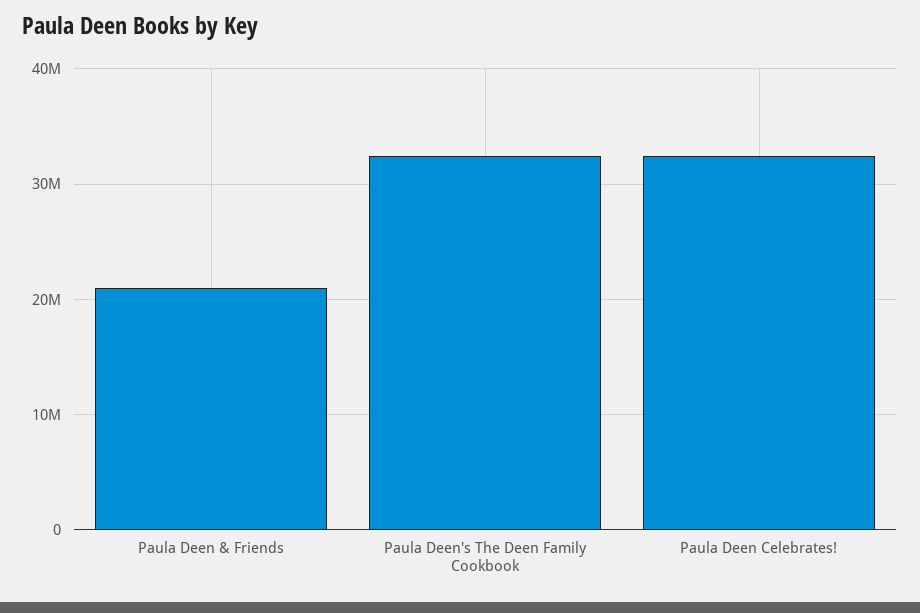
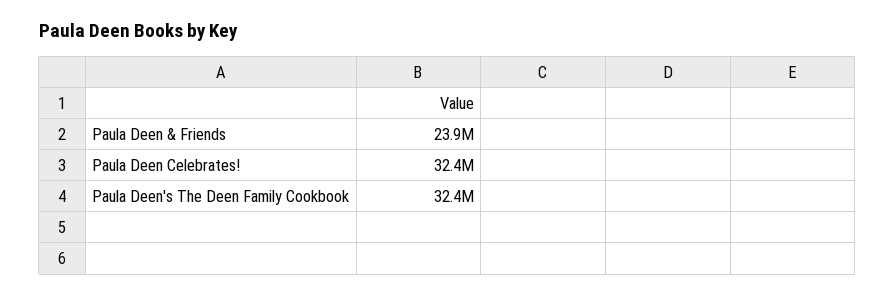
Paula Deen & Friends: 21000000 -> 23900000

